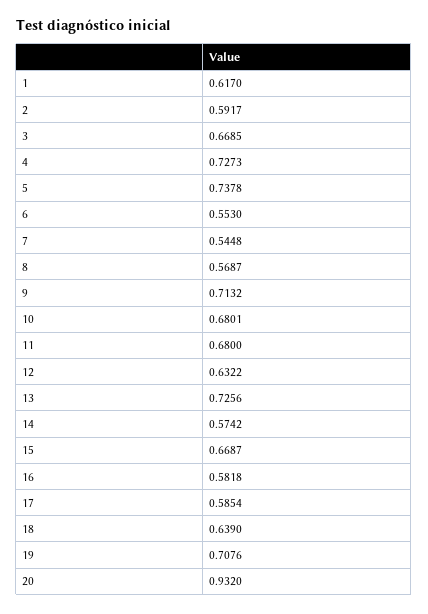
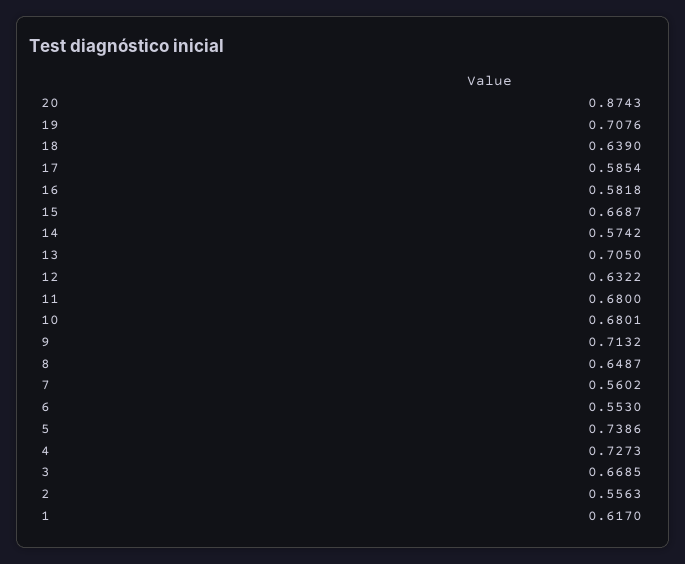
2: 0.5917 -> 0.5563
5: 0.7378 -> 0.7386
7: 0.5448 -> 0.5602
8: 0.5687 -> 0.6487
13: 0.7256 -> 0.705
20: 0.932 -> 0.8743

